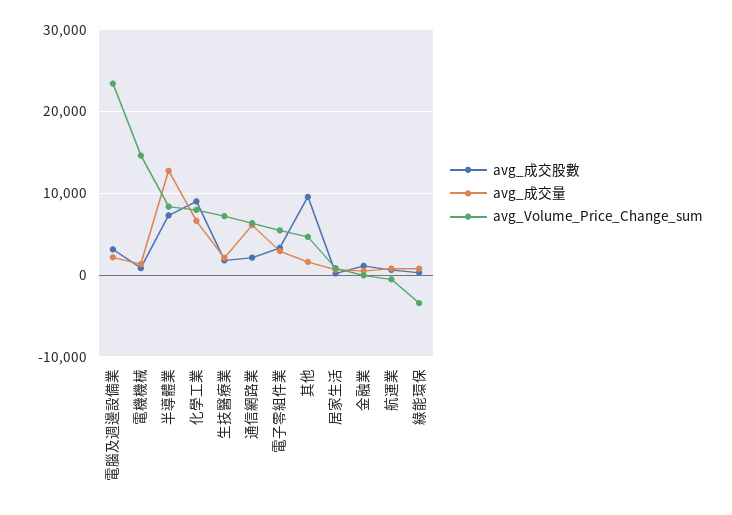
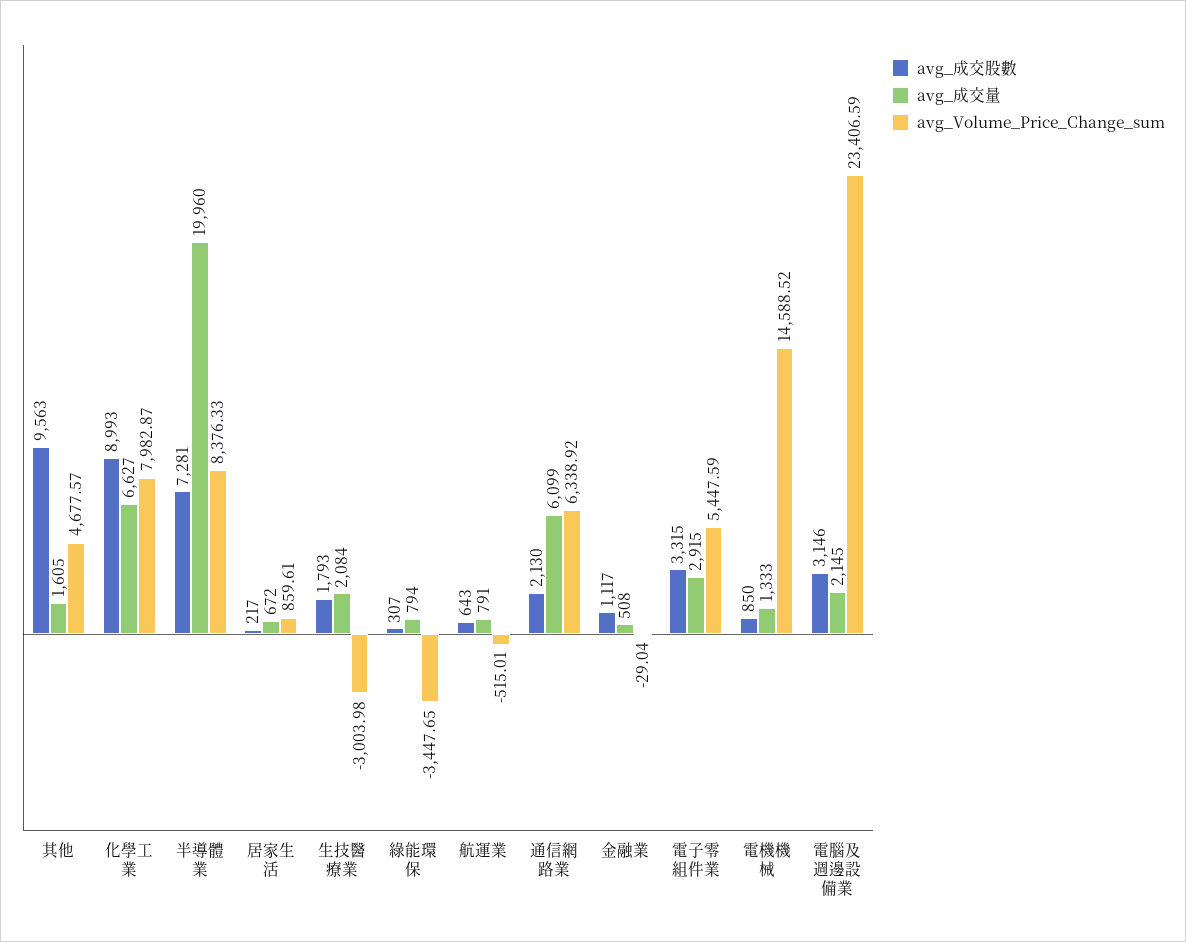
avg_成交量, 半導體業: 13000 -> 19960
avg_Volume_Price_Change_sum, 生技醫療業: 7000 -> -3003.98

